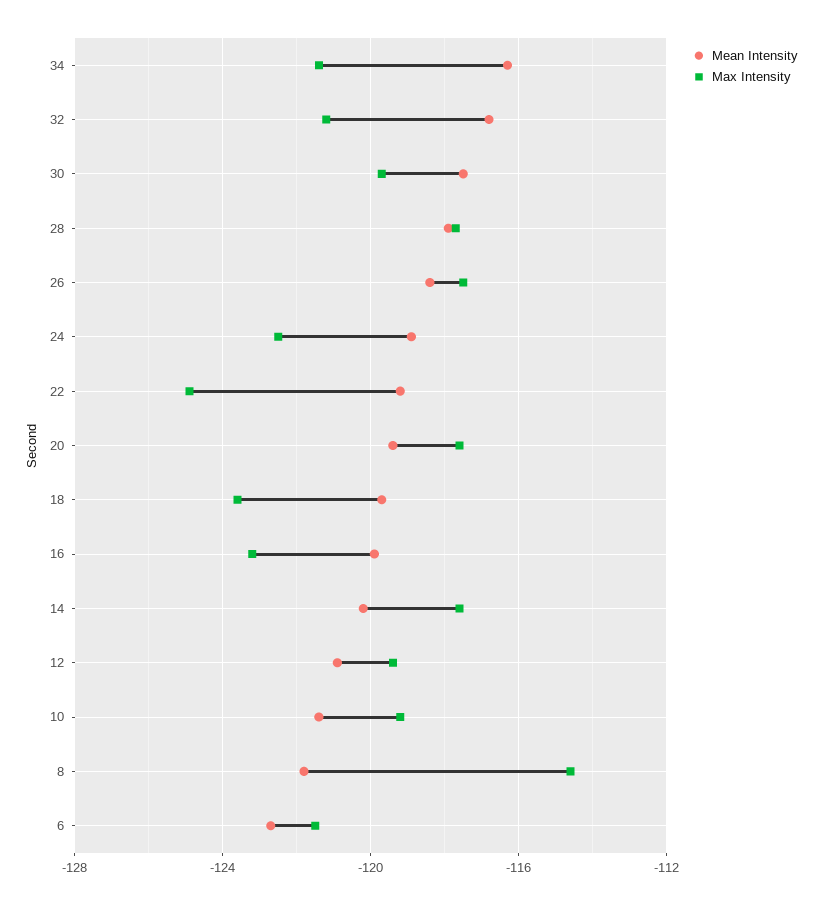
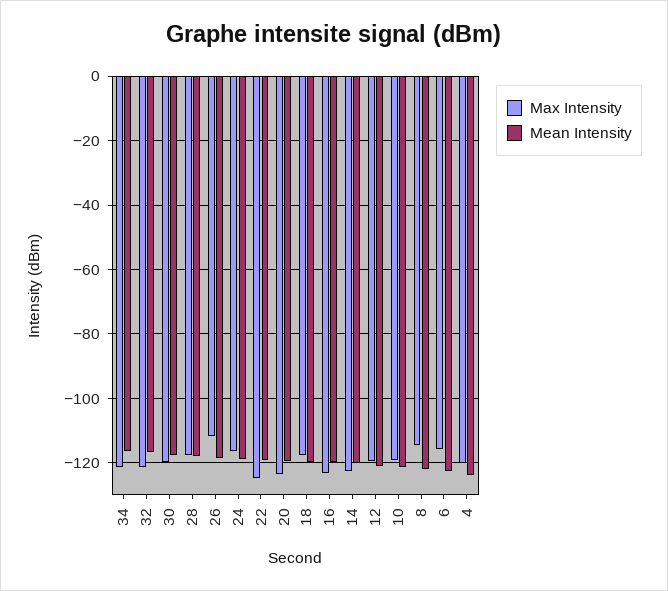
Max Intensity, 26: -117.5 -> -112
Max Intensity, 24: -122.5 -> -116
Max Intensity, 20: -117.5 -> -124
Max Intensity, 18: -123.5 -> -118
Max Intensity, 14: -117.5 -> -122
Max Intensity, 6: -121.5 -> -116
Max Intensity, 4: none -> -120
Mean Intensity, 4: none -> -124

